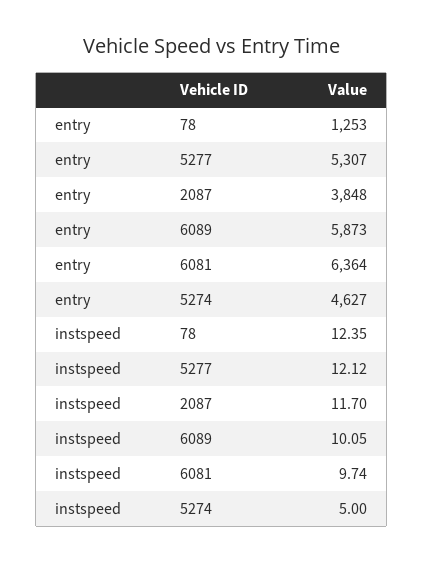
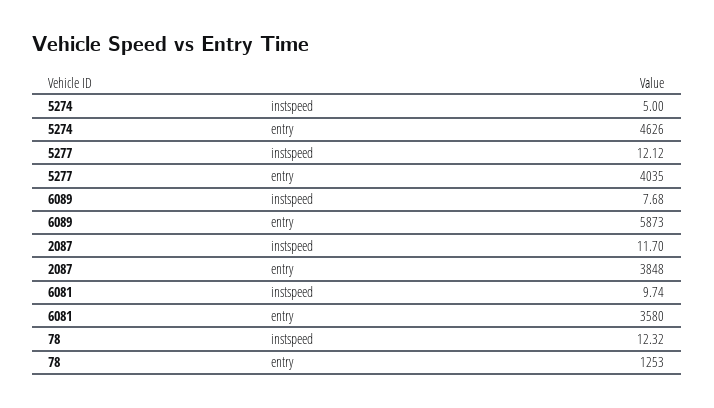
entry, 5277: 5307 -> 4035
entry, 6081: 6364 -> 3580
entry, 5274: 4627 -> 4626
instspeed, 78: 12.35 -> 12.32
instspeed, 6089: 10.05 -> 7.68

